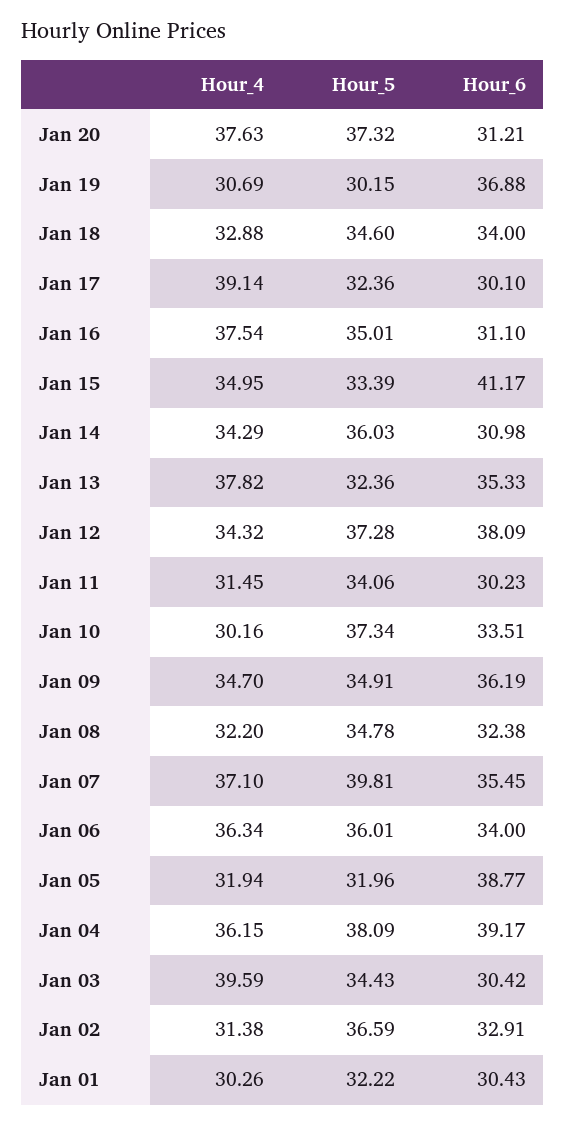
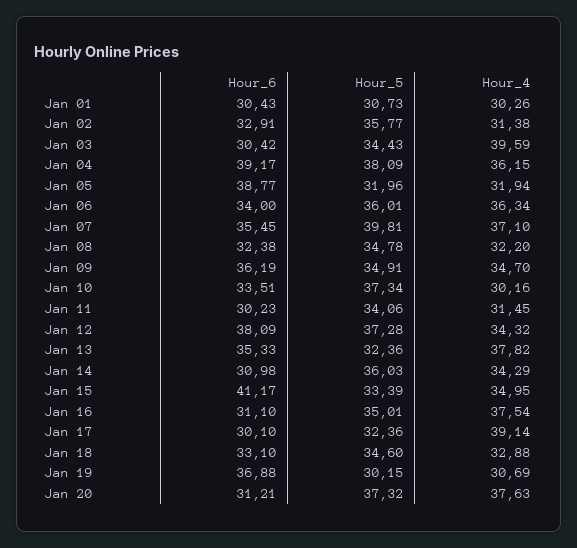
Hour_6, Jan 18: 34 -> 33.1
Hour_5, Jan 02: 36.59 -> 35.77
Hour_5, Jan 01: 32.22 -> 30.73

